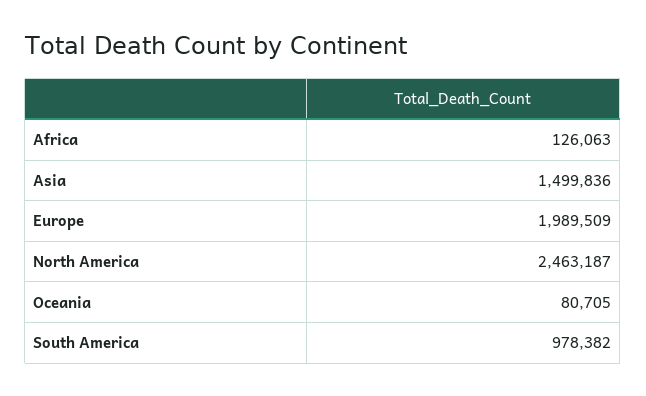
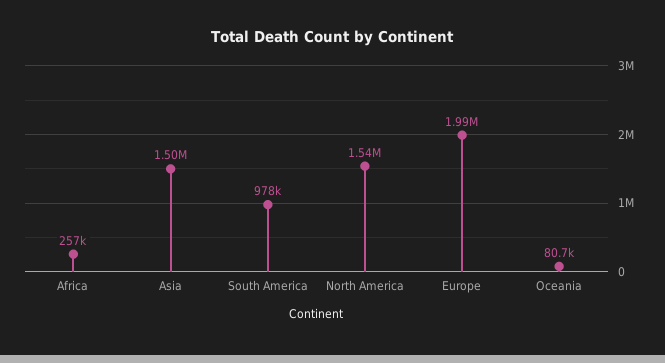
Africa: 126063 -> 257000
North America: 2463187 -> 1540000

